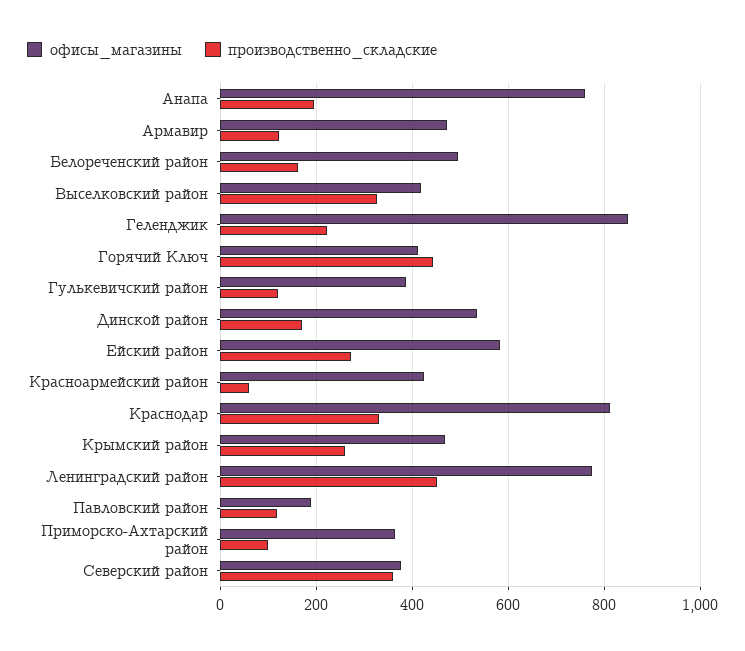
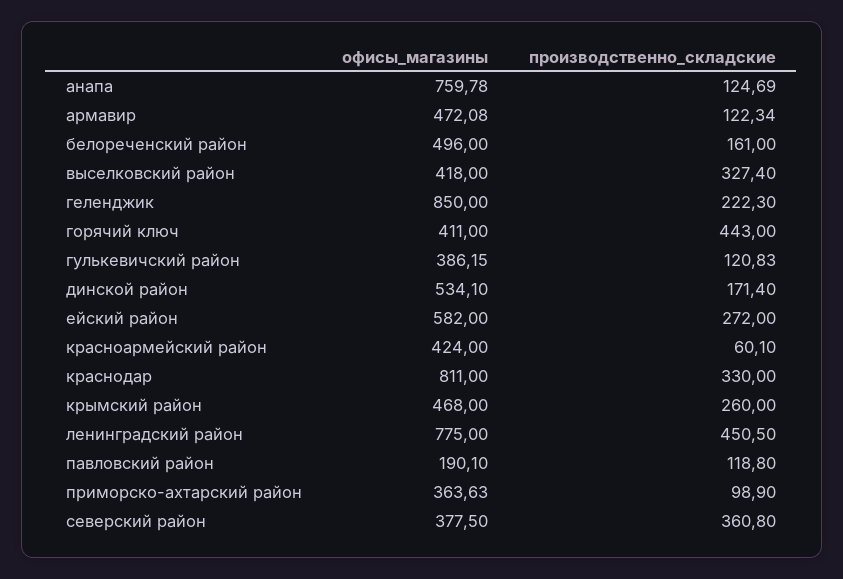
производственно_складские, Анапа: 200 -> 124.69

